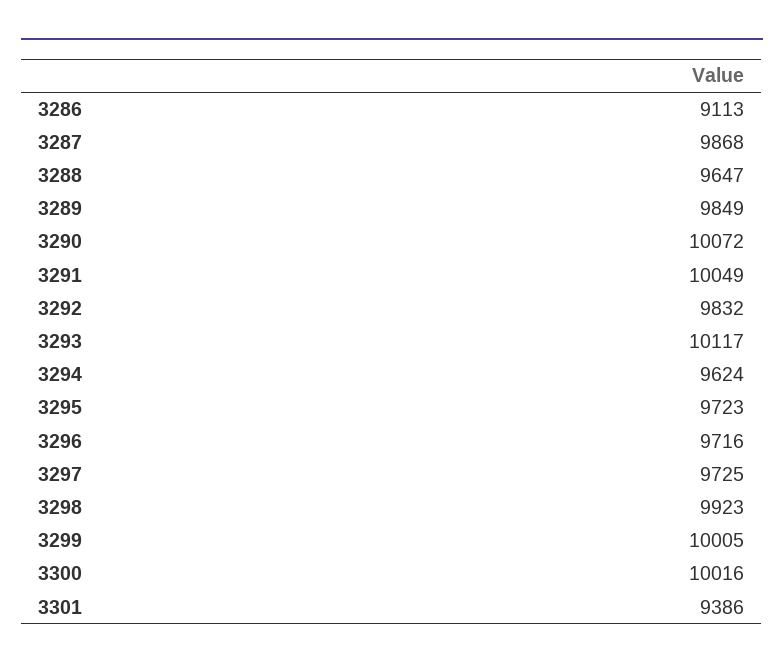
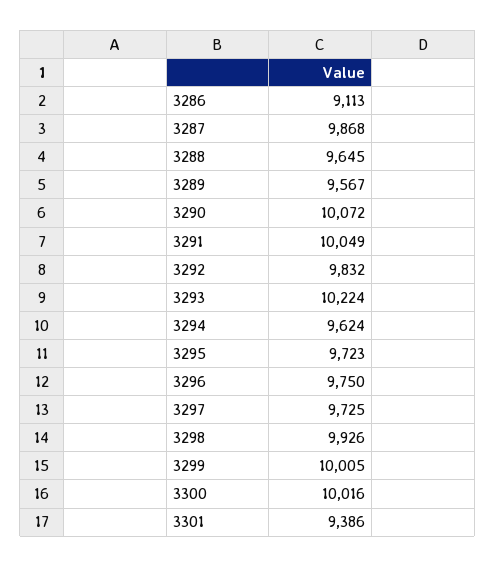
3288: 9647 -> 9645
3289: 9849 -> 9567
3293: 10117 -> 10224
3296: 9716 -> 9750
3298: 9923 -> 9926

